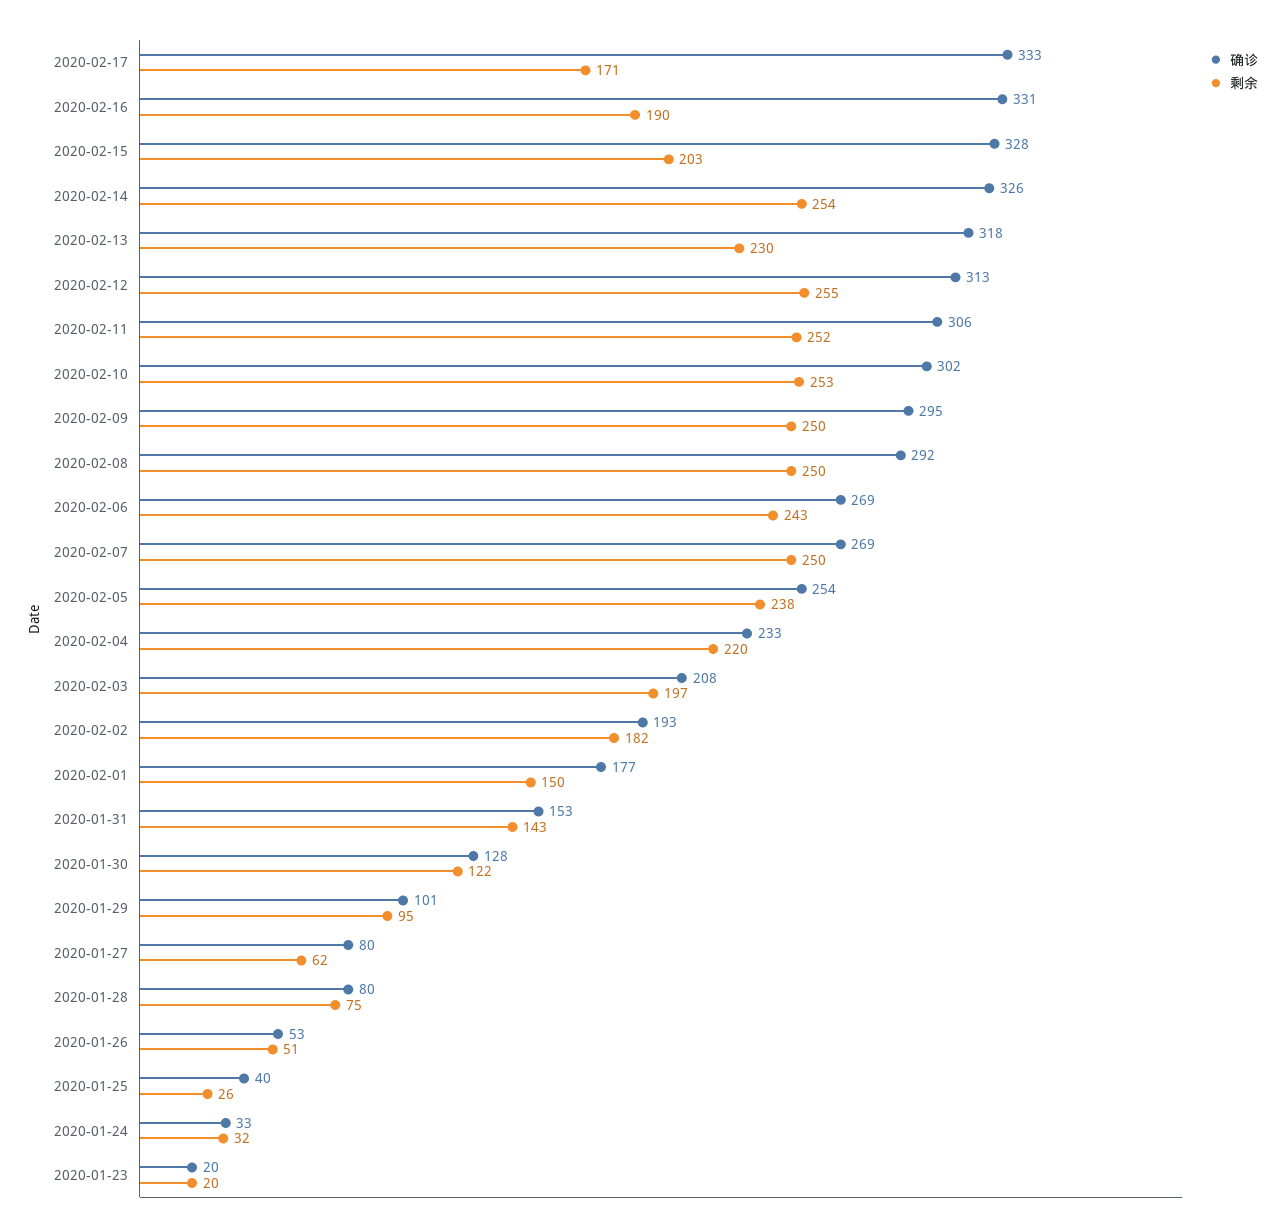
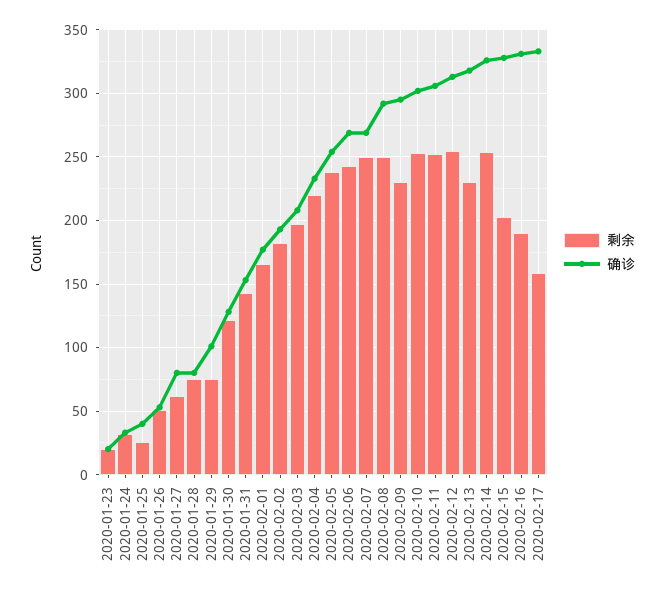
剩余, 2020-02-17: 171 -> 160
剩余, 2020-02-09: 250 -> 230
剩余, 2020-02-01: 150 -> 165
剩余, 2020-01-29: 95 -> 75

